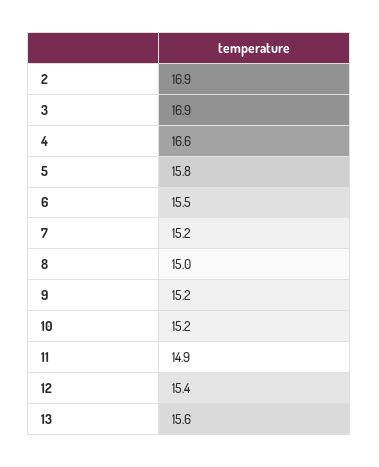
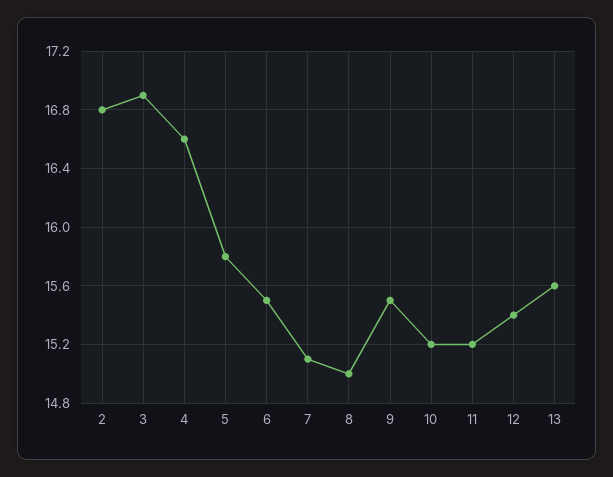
2: 16.9 -> 16.8
7: 15.2 -> 15.1
9: 15.2 -> 15.5
11: 14.9 -> 15.2

